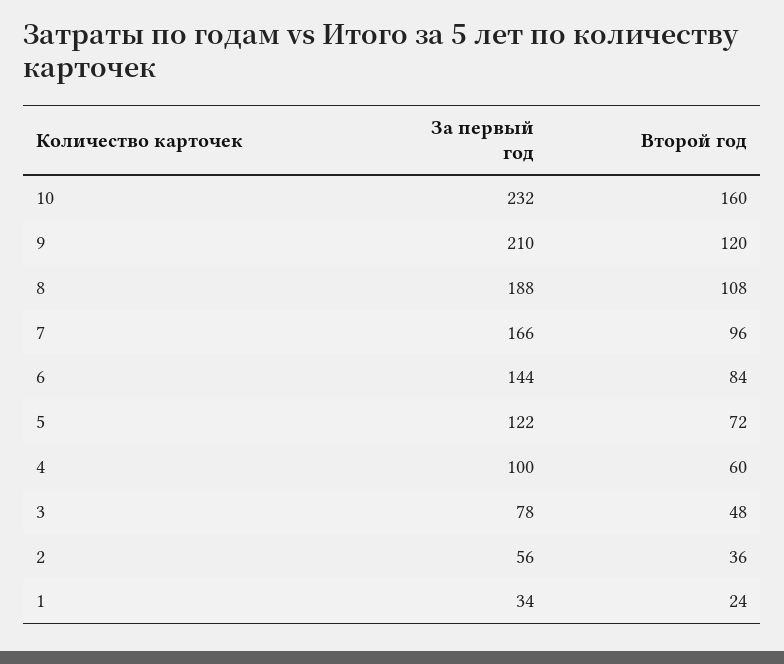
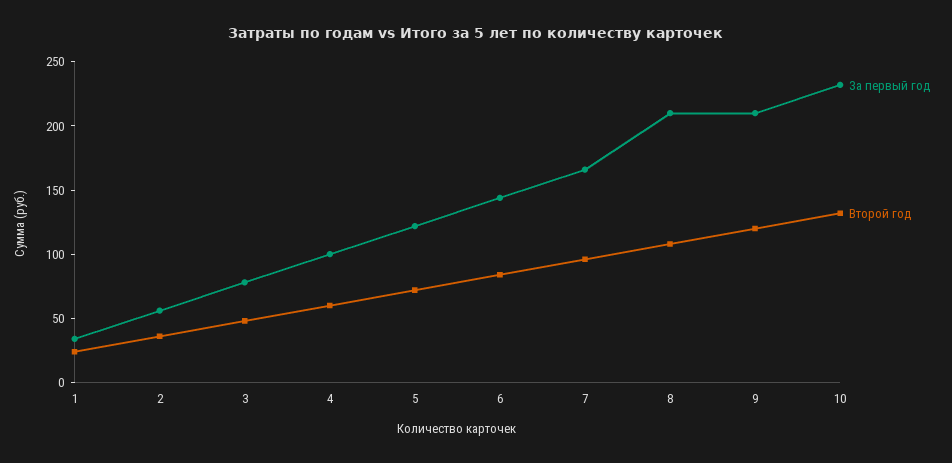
Второй год, 10: 160 -> 130
За первый год, 8: 188 -> 210

